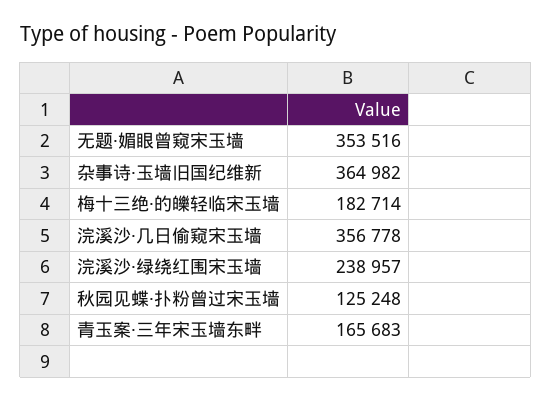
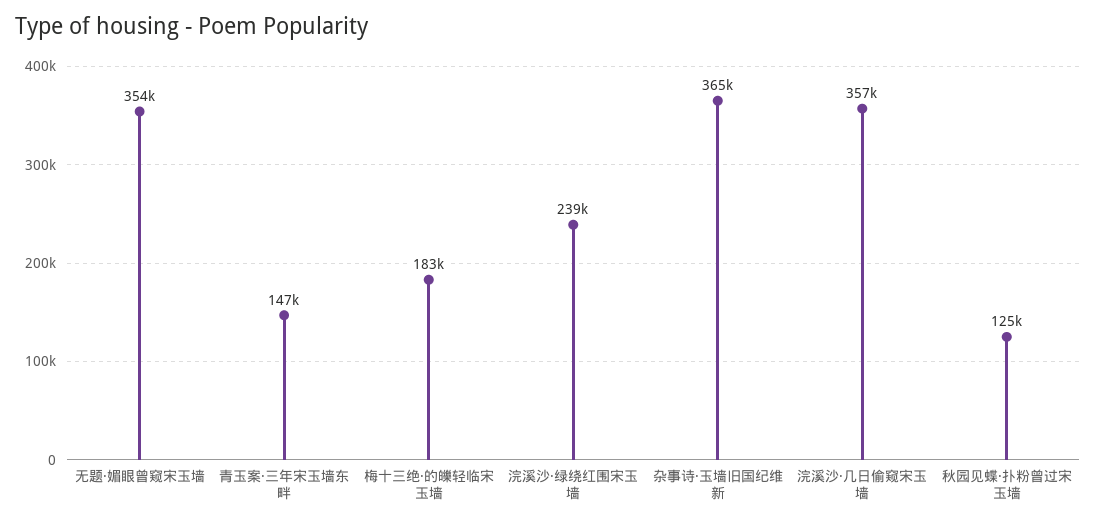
青玉案·三年宋玉墙东畔: 165683 -> 147000

